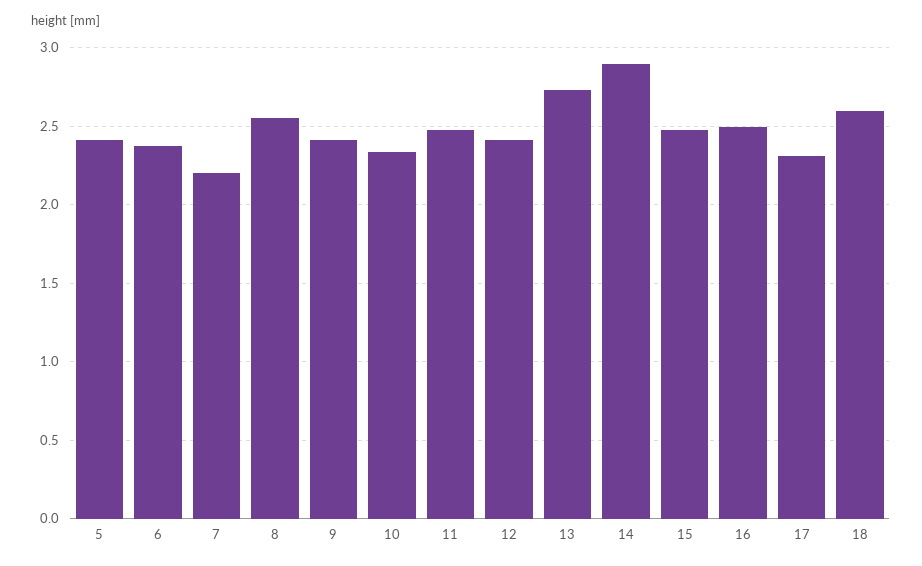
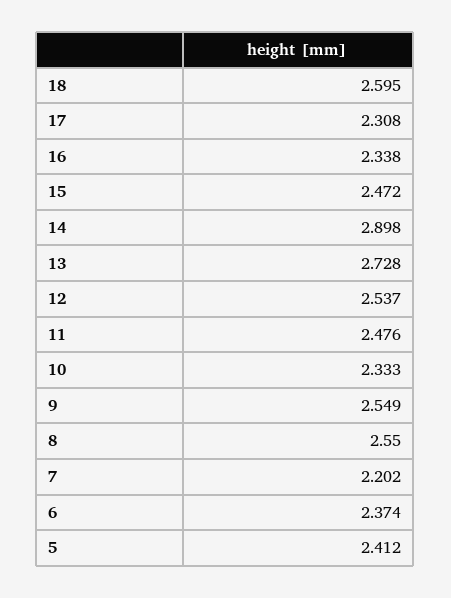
9: 2.4 -> 2.549
12: 2.4 -> 2.537
16: 2.5 -> 2.338

